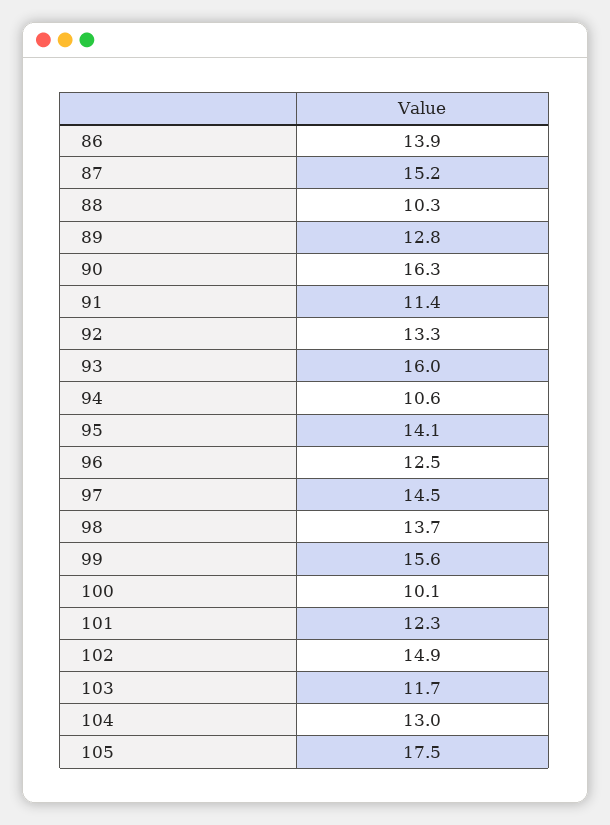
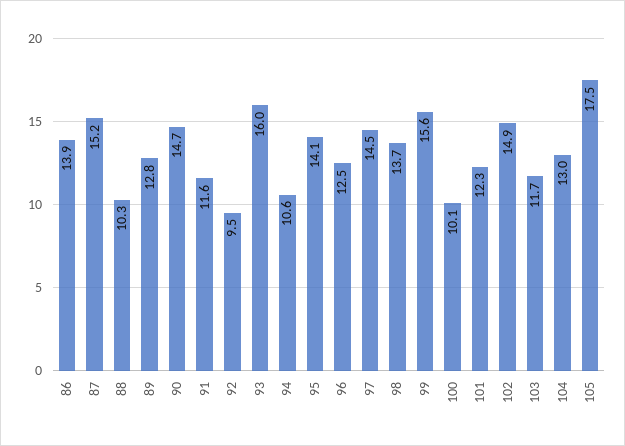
90: 16.3 -> 14.7
91: 11.4 -> 11.6
92: 13.3 -> 9.5

